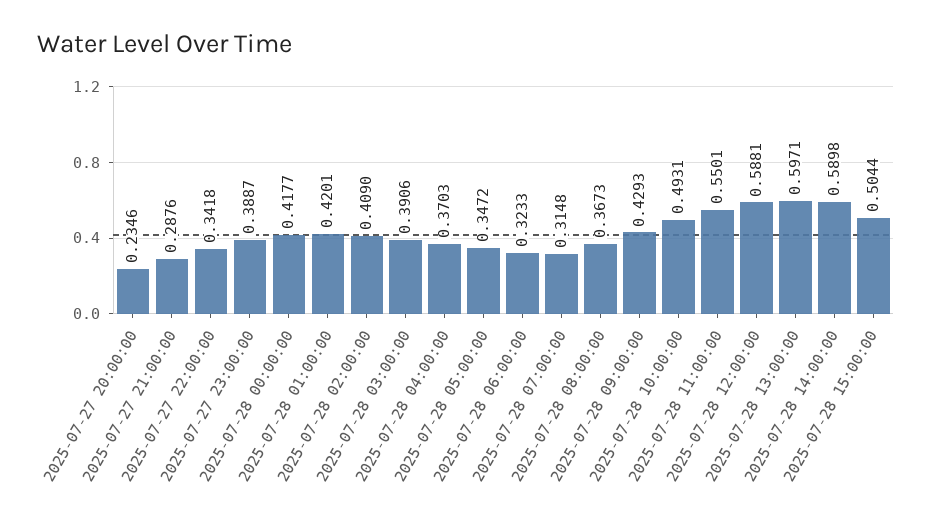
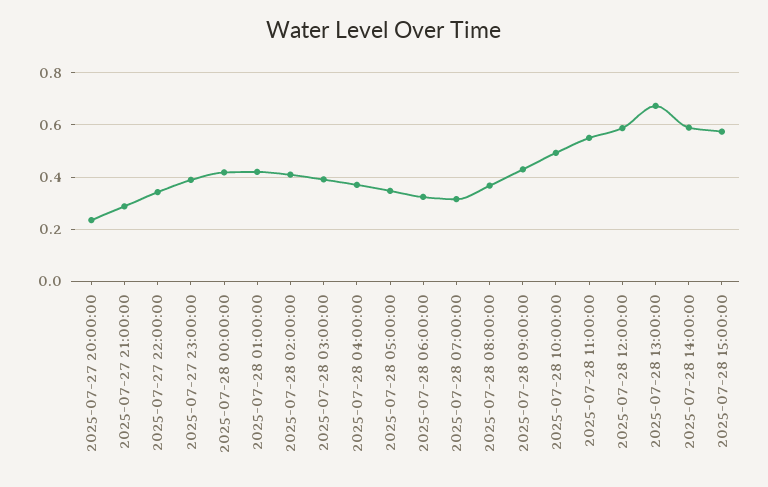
2025-07-28 13:00:00: 0.5971 -> 0.675
2025-07-28 15:00:00: 0.5044 -> 0.575

